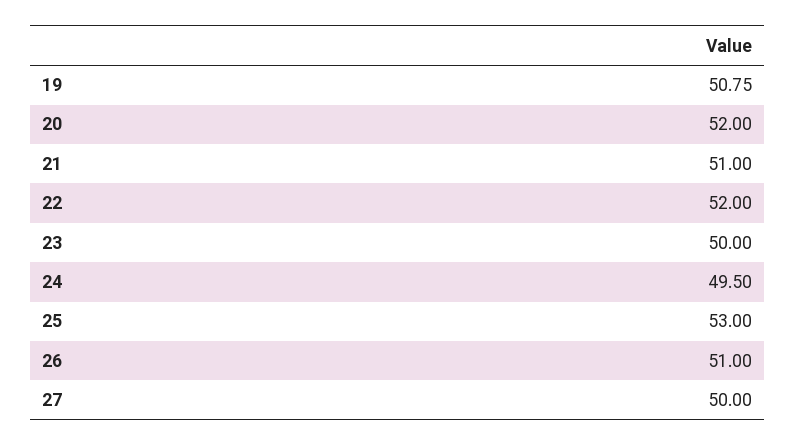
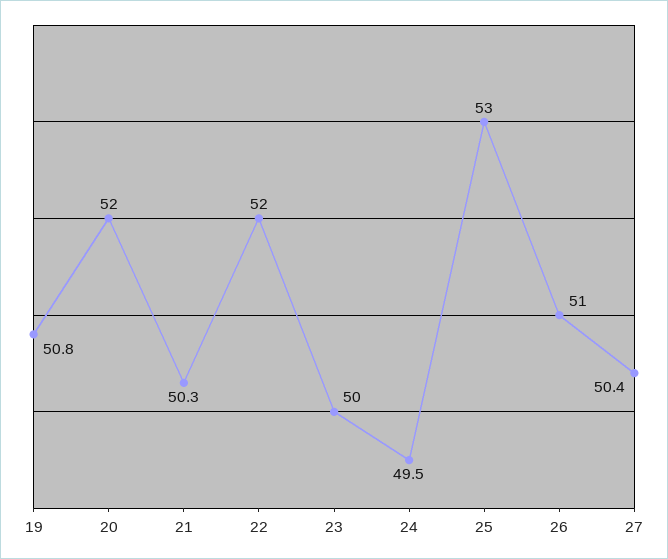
21: 51 -> 50.3
27: 50 -> 50.4

